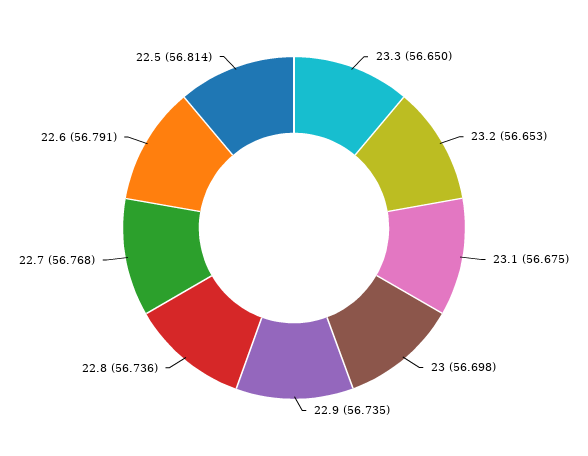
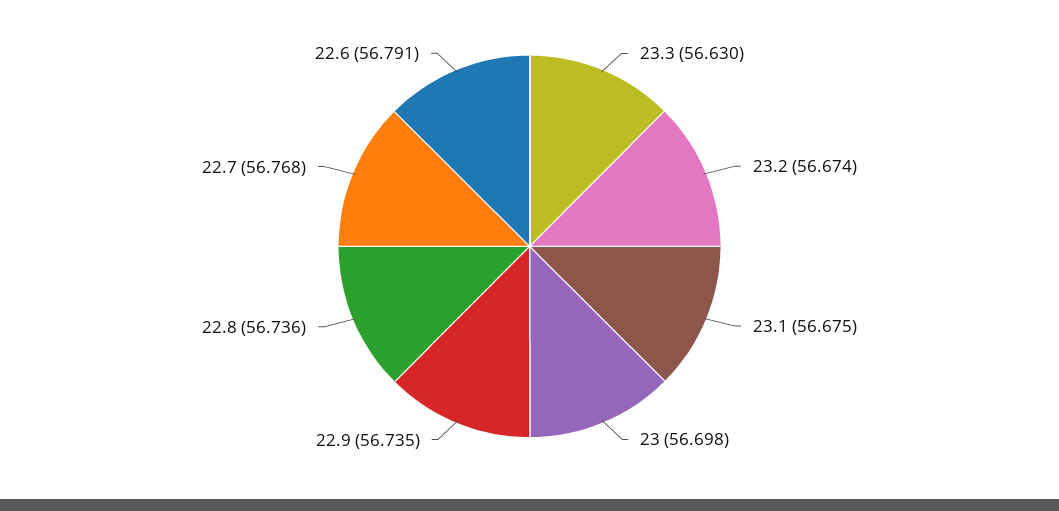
23.3: 56.65 -> 56.63
23.2: 56.653 -> 56.674
22.5: 56.814 -> none

